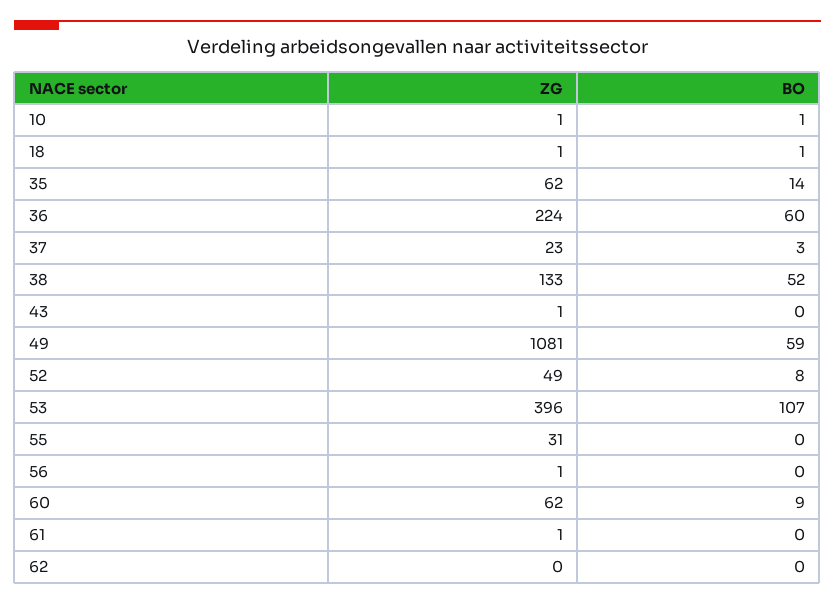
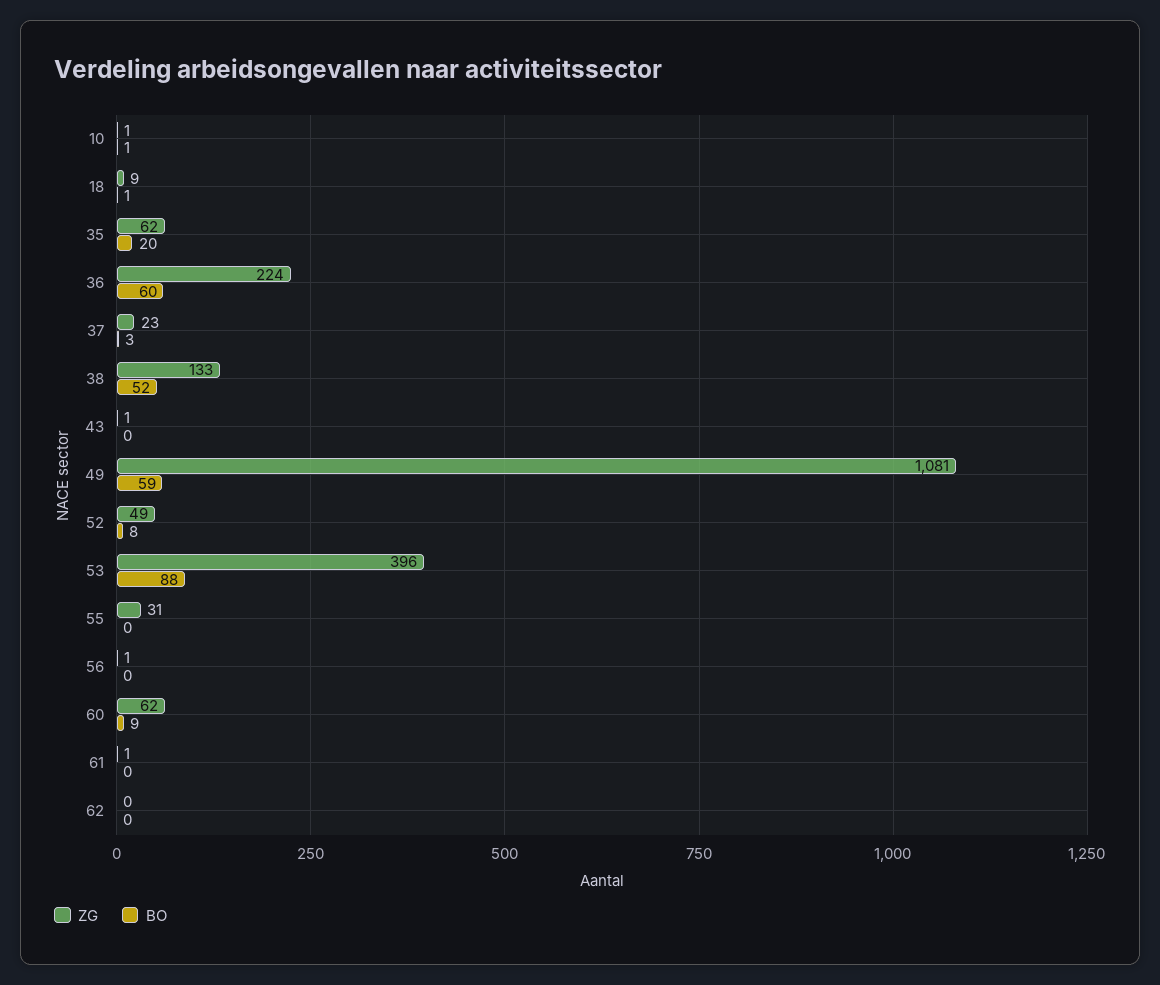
ZG, 18: 1 -> 9
BO, 35: 14 -> 20
BO, 53: 107 -> 88

